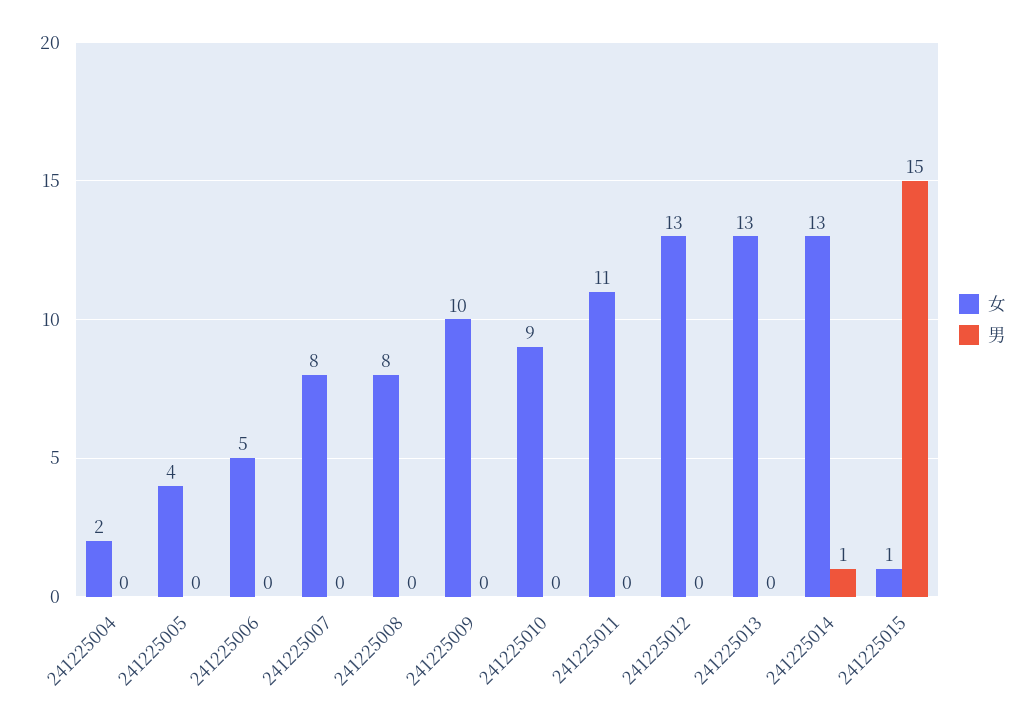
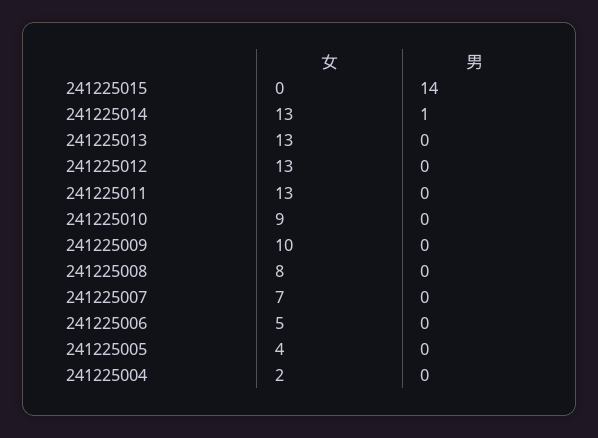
女, 241225007: 8 -> 7
女, 241225011: 11 -> 13
女, 241225015: 1 -> 0
男, 241225015: 15 -> 14

